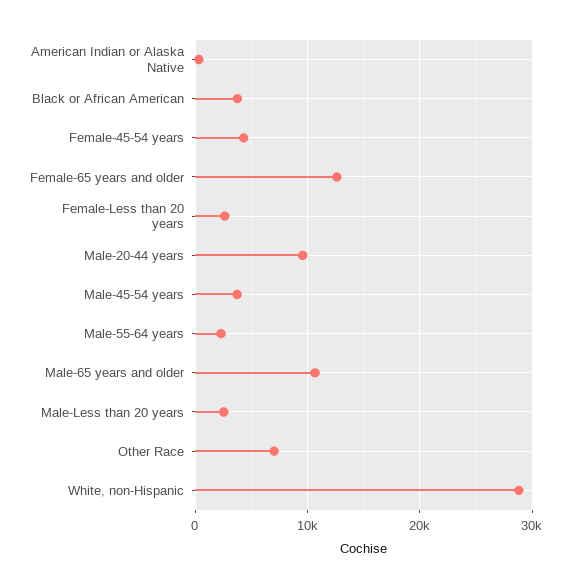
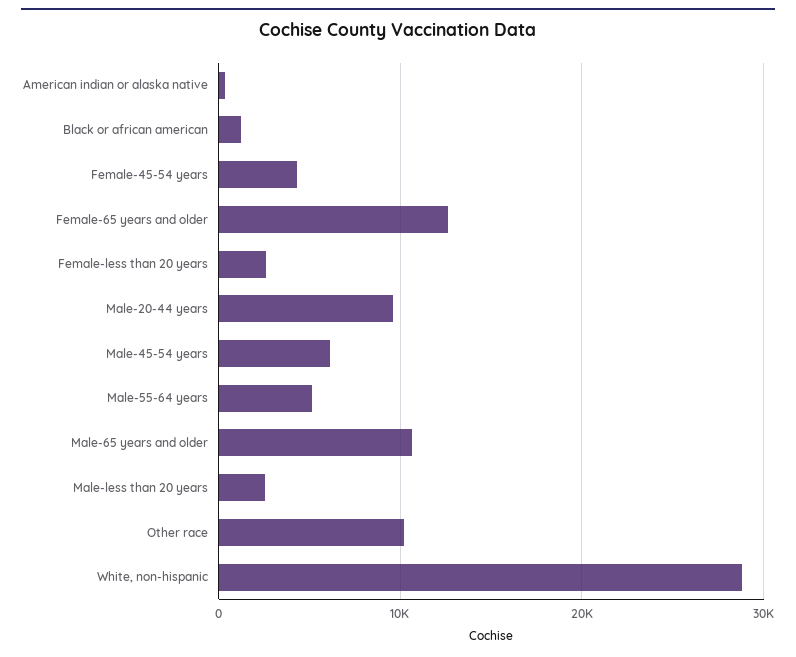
Black or African American: 4000 -> 1000
Male-45-54 years: 4000 -> 6000
Male-55-64 years: 2000 -> 5000
Other Race: 7000 -> 10000

